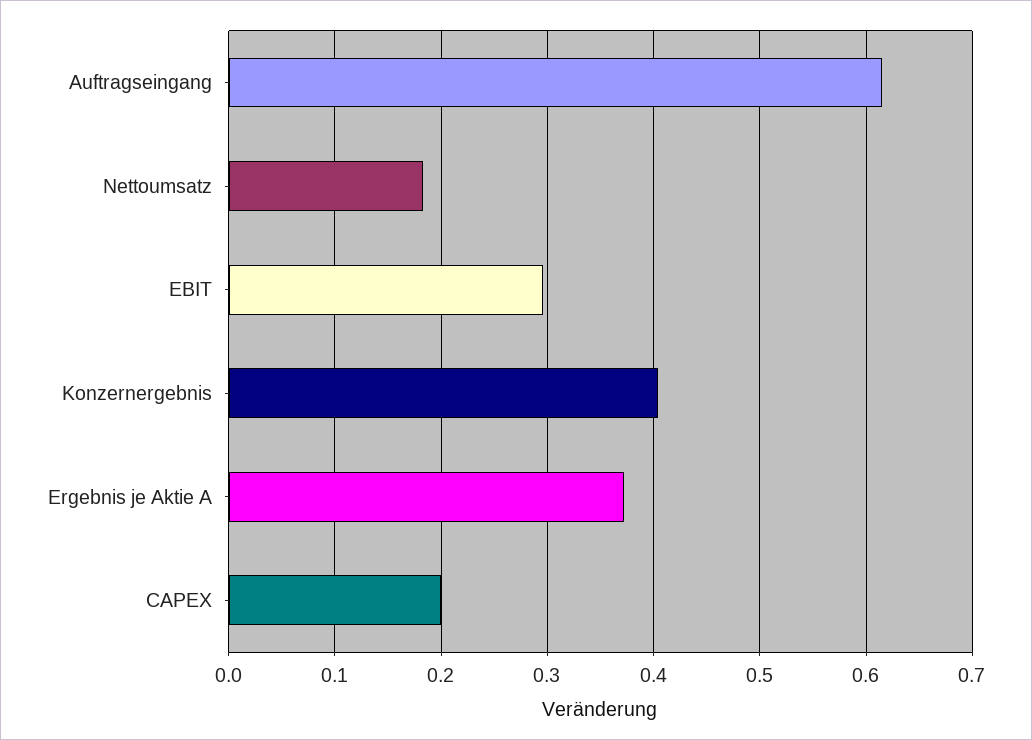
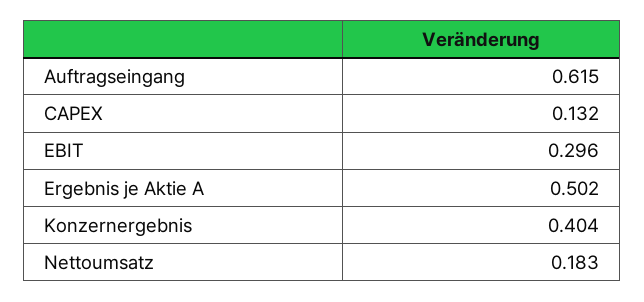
Ergebnis je Aktie A: 0.37 -> 0.502
CAPEX: 0.2 -> 0.132

